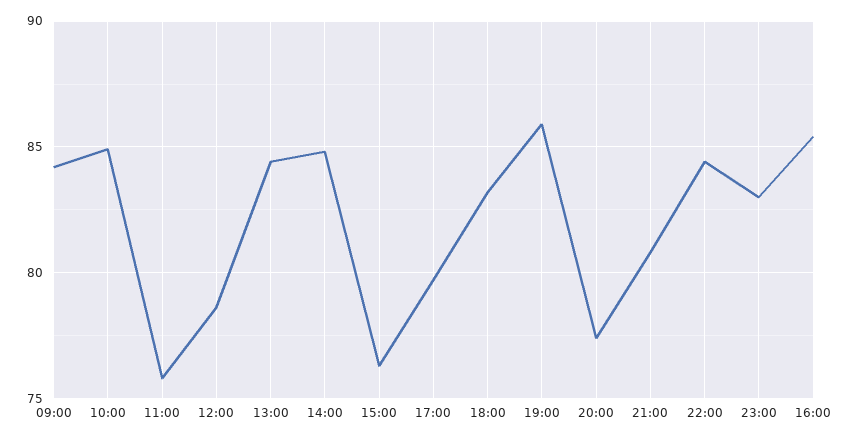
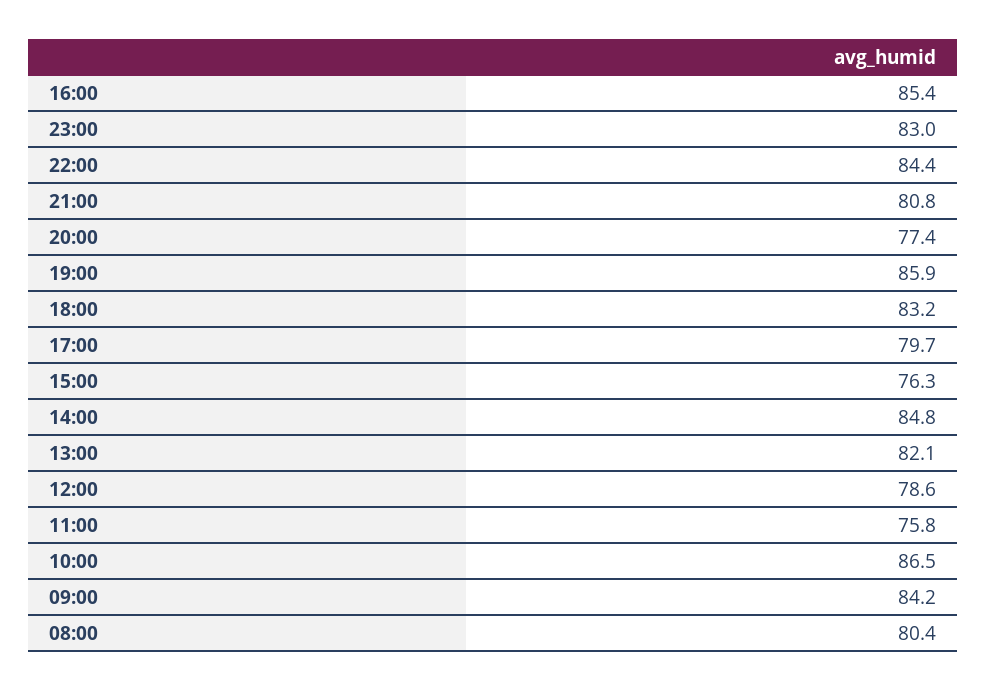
10:00: 85 -> 86.5
13:00: 84.5 -> 82.1
08:00: none -> 80.4

